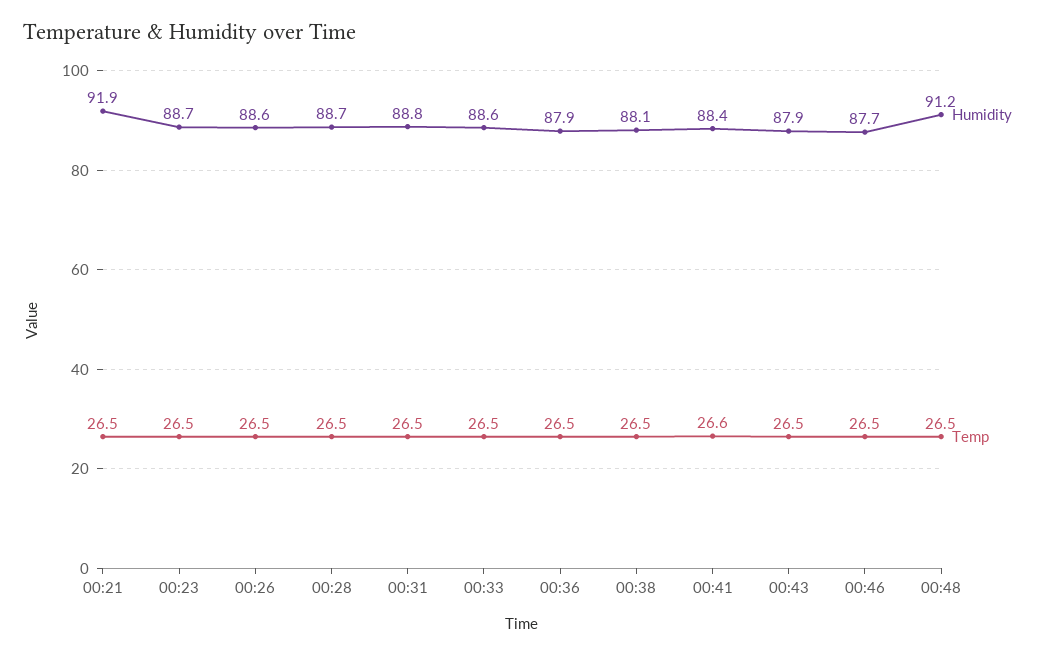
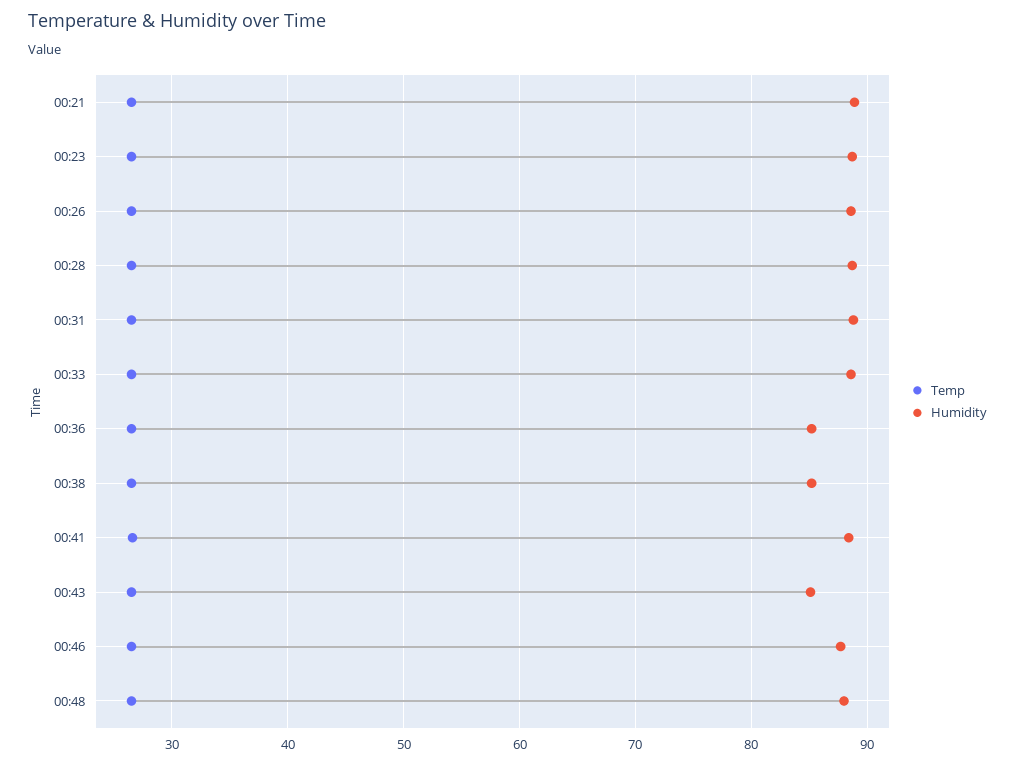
Humidity, 00:21: 91.9 -> 89
Humidity, 00:36: 87.9 -> 85
Humidity, 00:38: 88.1 -> 85
Humidity, 00:43: 87.9 -> 85
Humidity, 00:48: 91.2 -> 88

